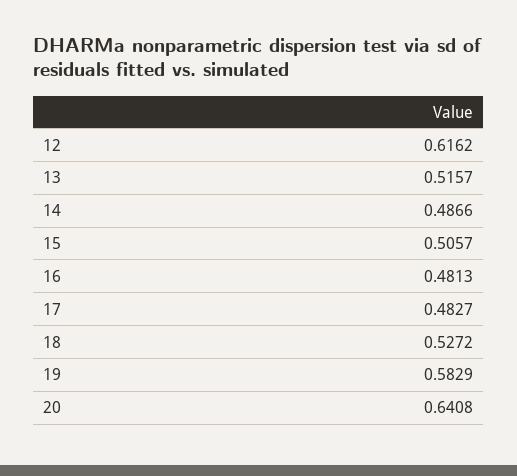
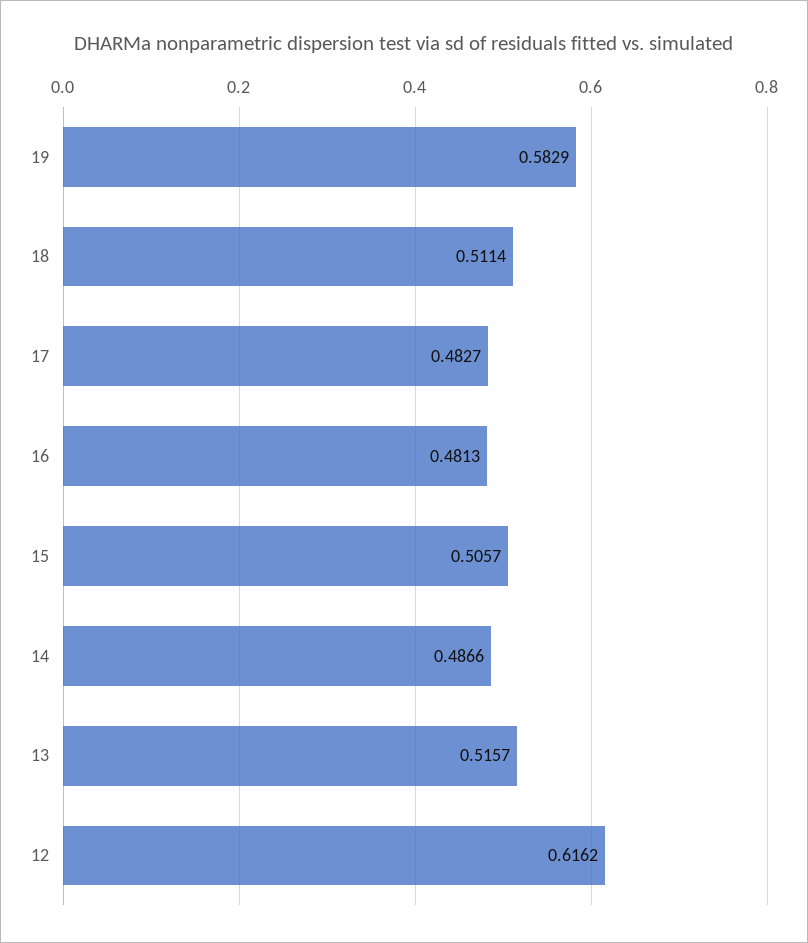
18: 0.5272 -> 0.5114
20: 0.6408 -> none

